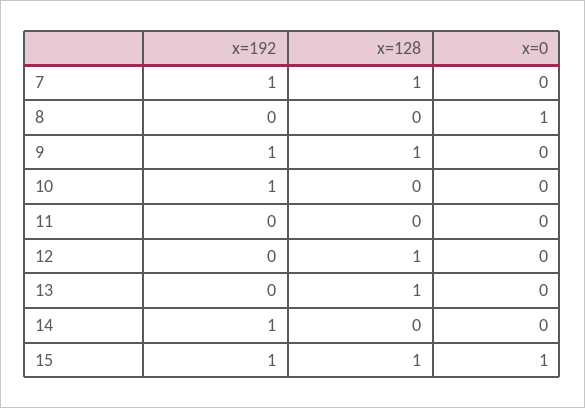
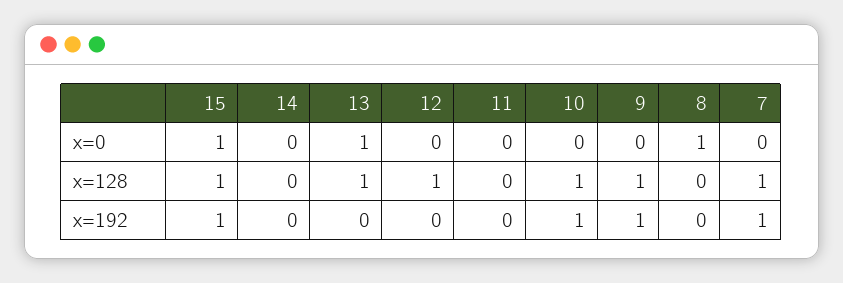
x=128, 10: 0 -> 1
x=0, 13: 0 -> 1
x=192, 14: 1 -> 0

